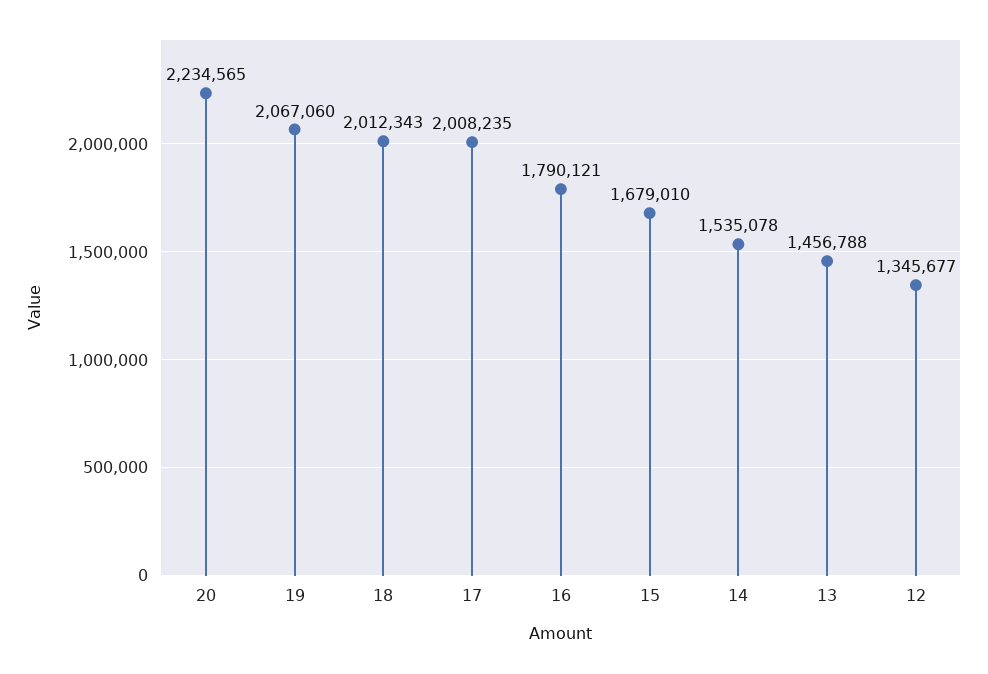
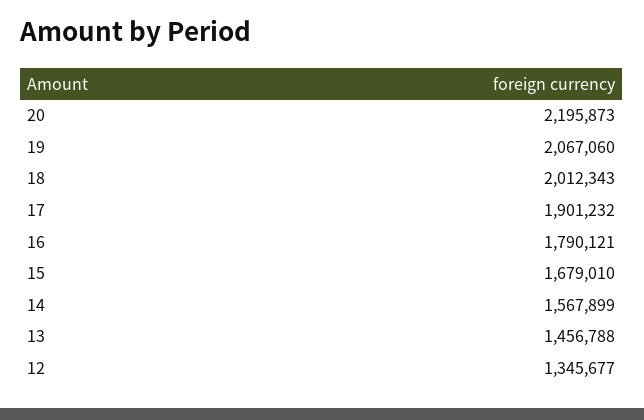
20: 2234565 -> 2195873
17: 2008235 -> 1901232
14: 1535078 -> 1567899

